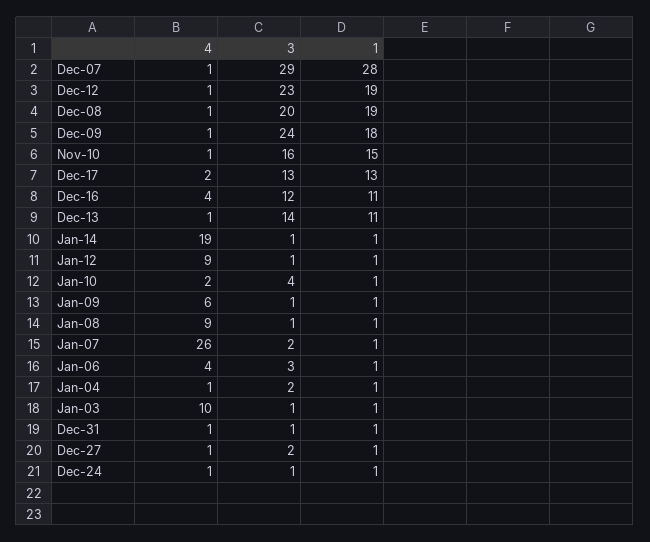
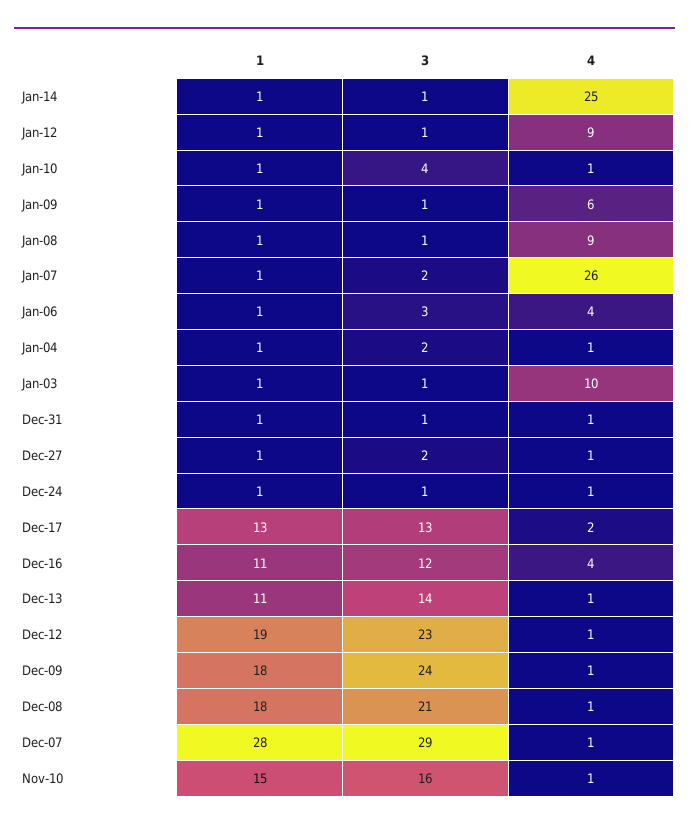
3, Dec-08: 20 -> 21
1, Dec-08: 19 -> 18
4, Jan-14: 19 -> 25
4, Jan-10: 2 -> 1

